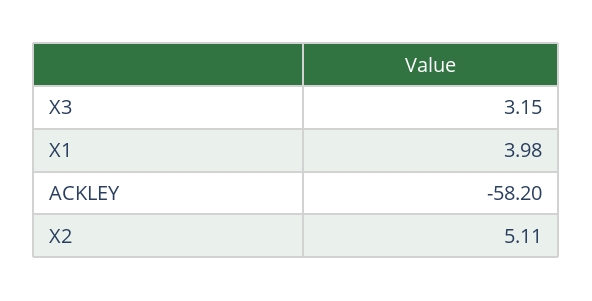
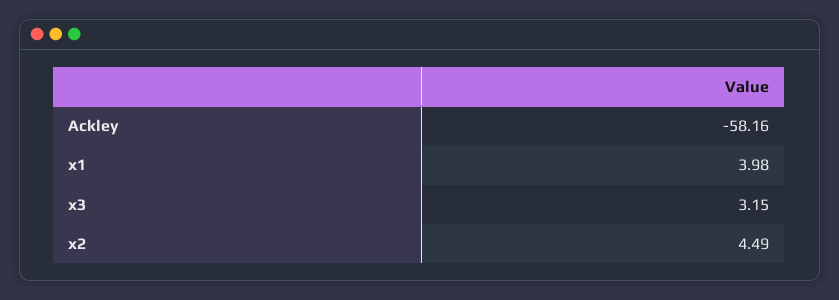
ACKLEY: -58.2 -> -58.16
X2: 5.11 -> 4.49

